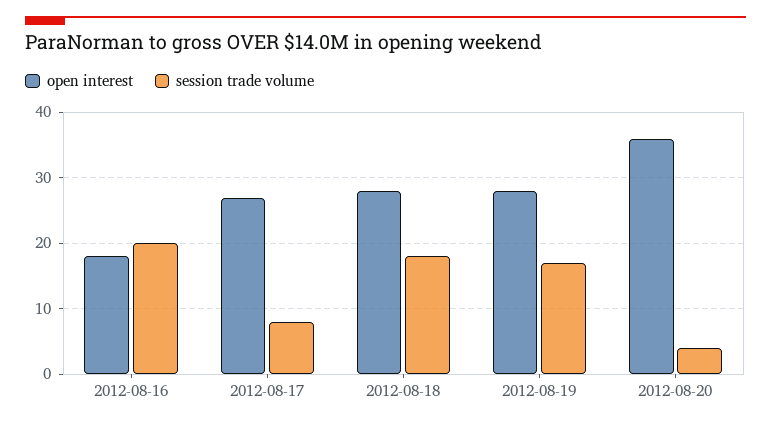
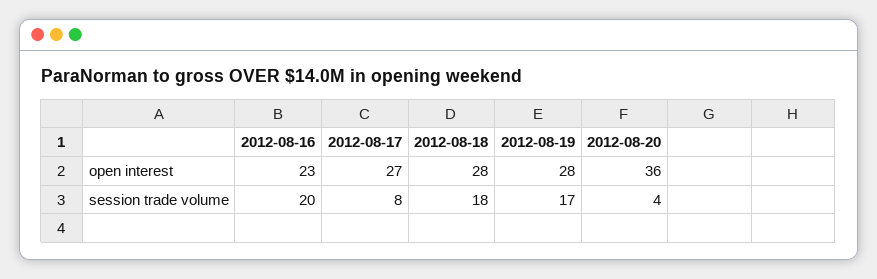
open interest, 2012-08-16: 18 -> 23

